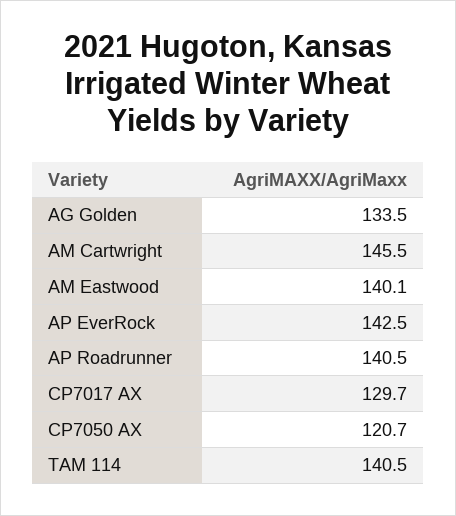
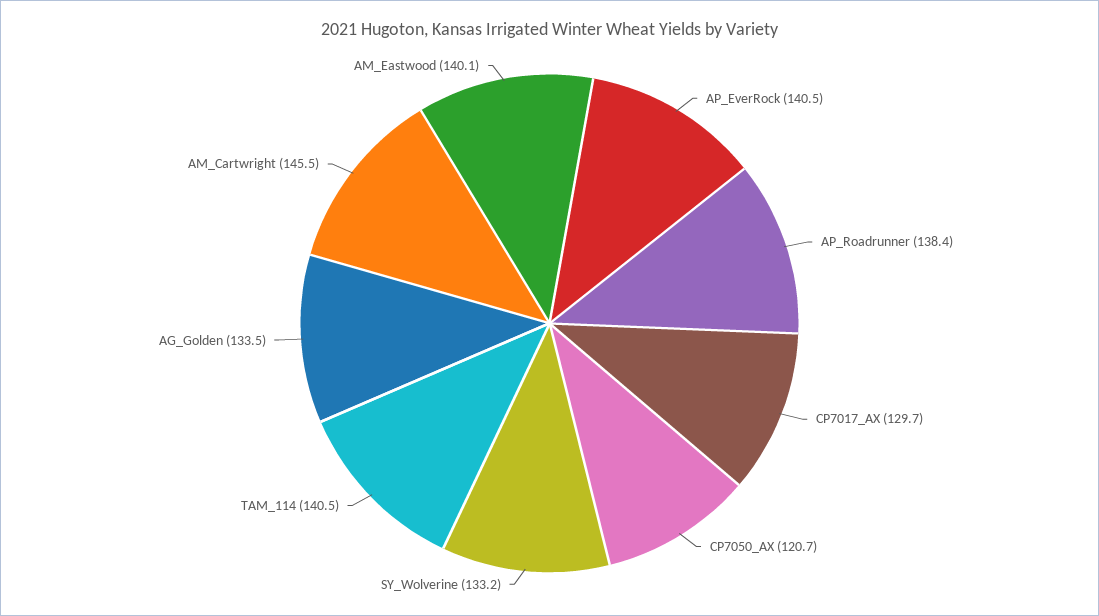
AP EverRock: 142.5 -> 140.5
AP Roadrunner: 140.5 -> 138.4
SY_Wolverine: none -> 133.2

